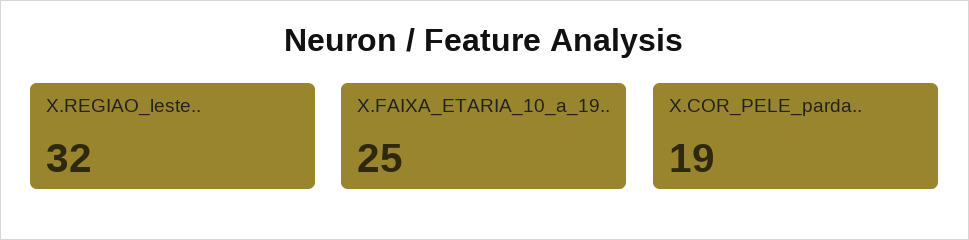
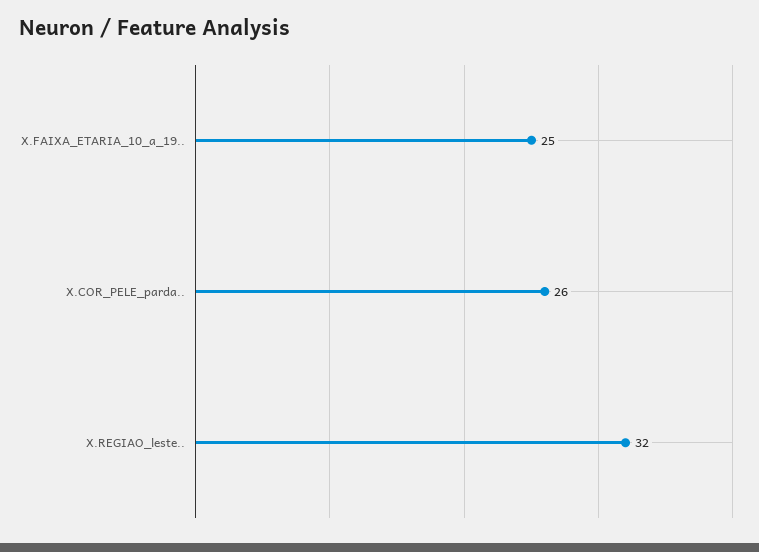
X.COR_PELE_parda..: 19 -> 26

